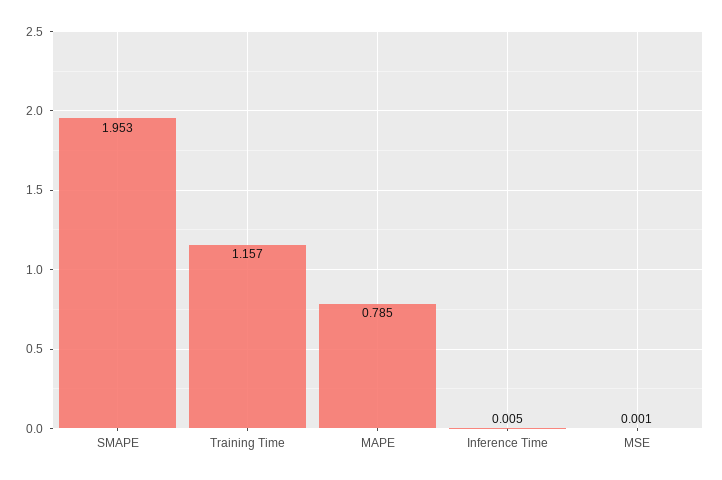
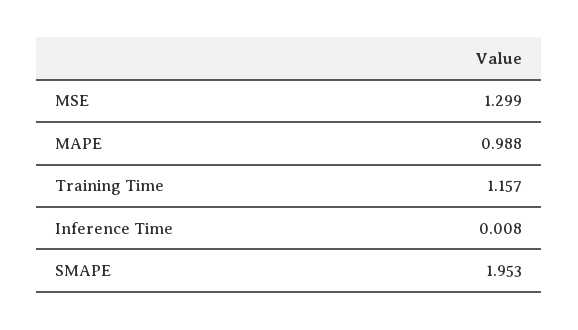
MAPE: 0.785 -> 0.988
Inference Time: 0.005 -> 0.008
MSE: 0.001 -> 1.299

